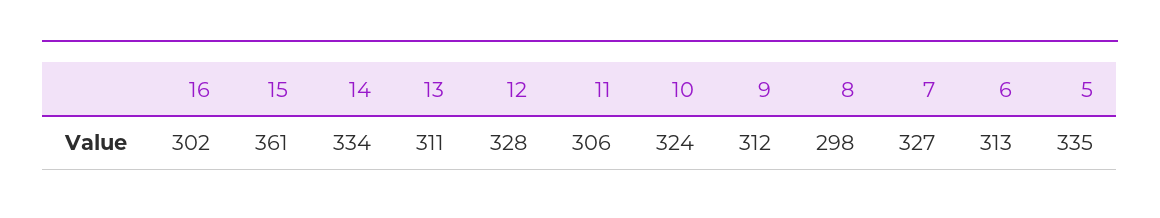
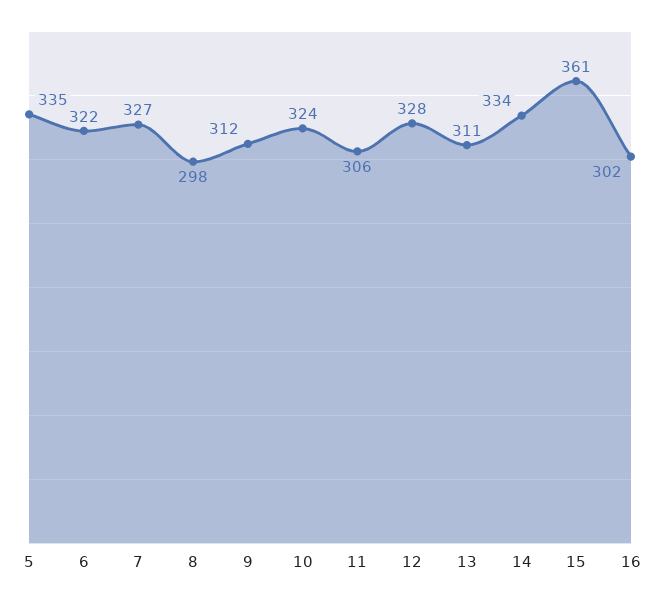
6: 313 -> 322

